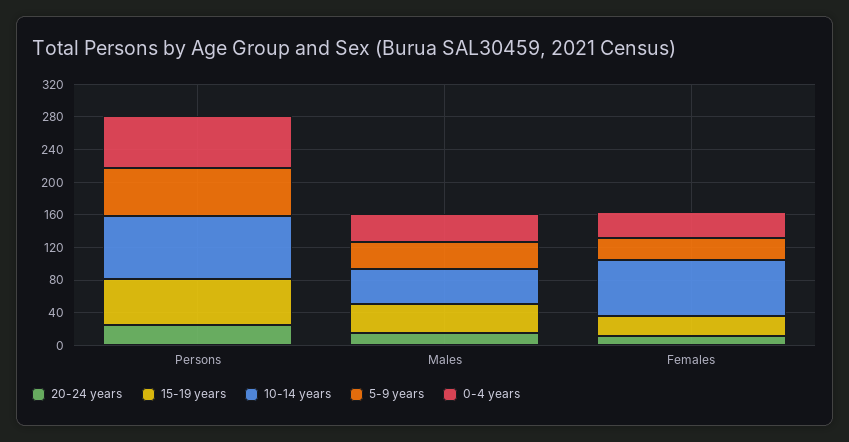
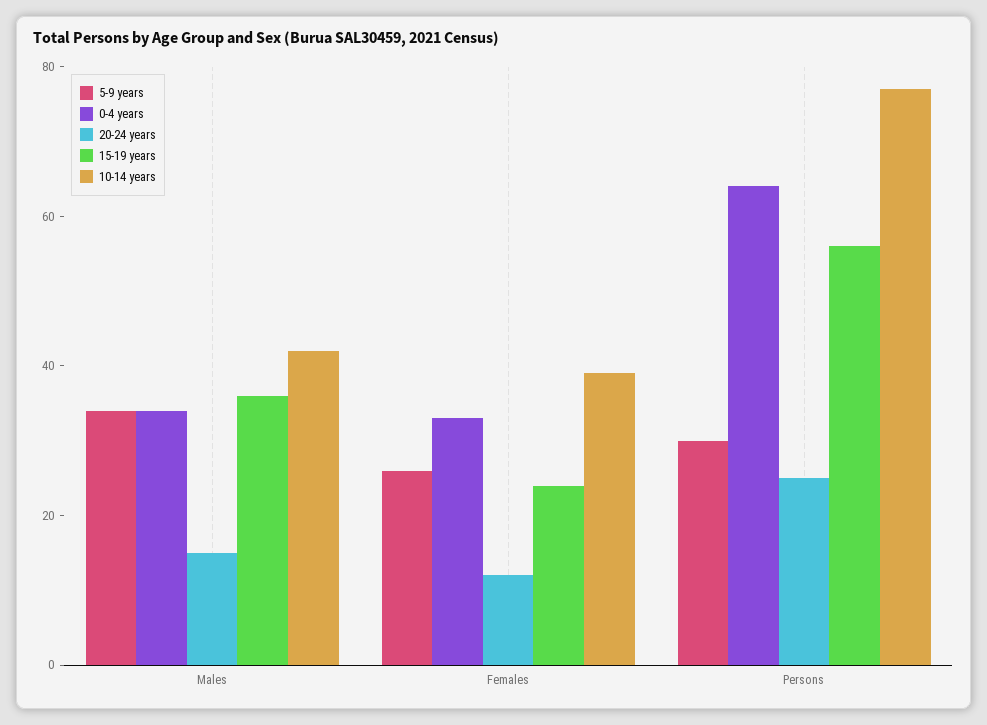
5-9 years, Persons: 60 -> 30
10-14 years, Females: 70 -> 40

